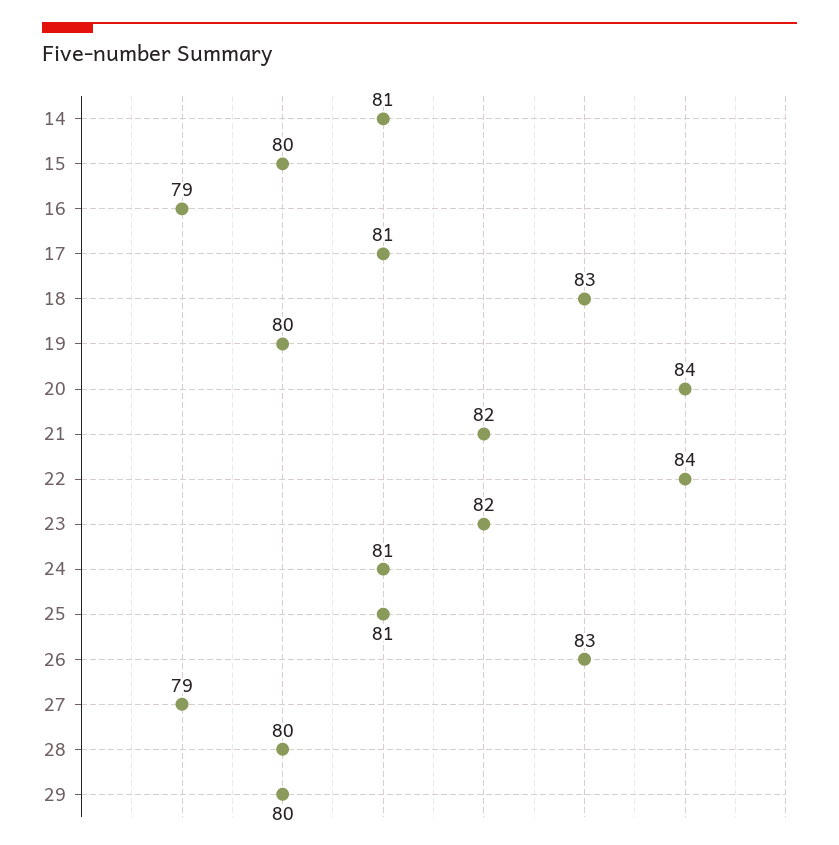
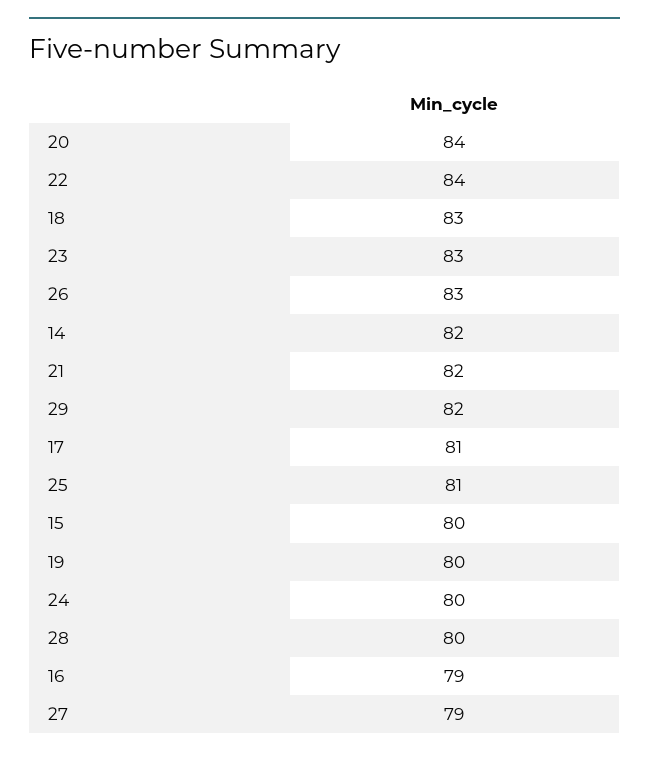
14: 81 -> 82
23: 82 -> 83
24: 81 -> 80
29: 80 -> 82

